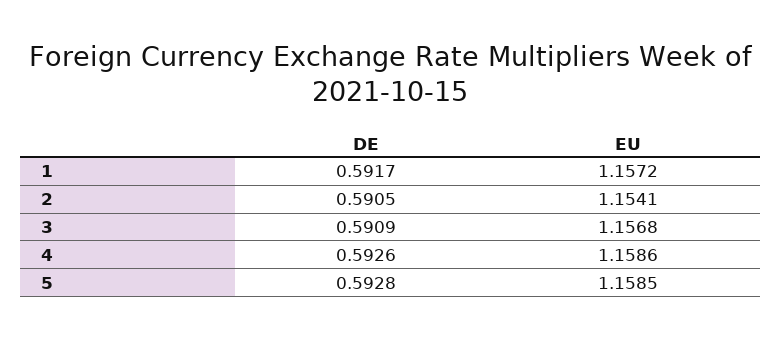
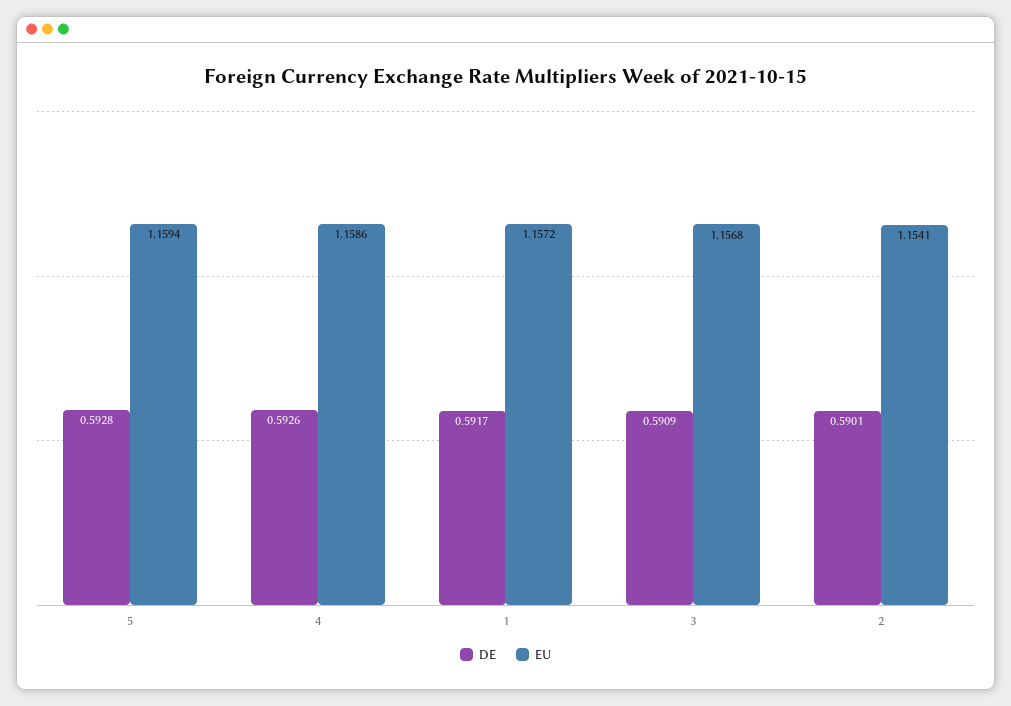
DE, 2: 0.5905 -> 0.5901
EU, 5: 1.1585 -> 1.1594

